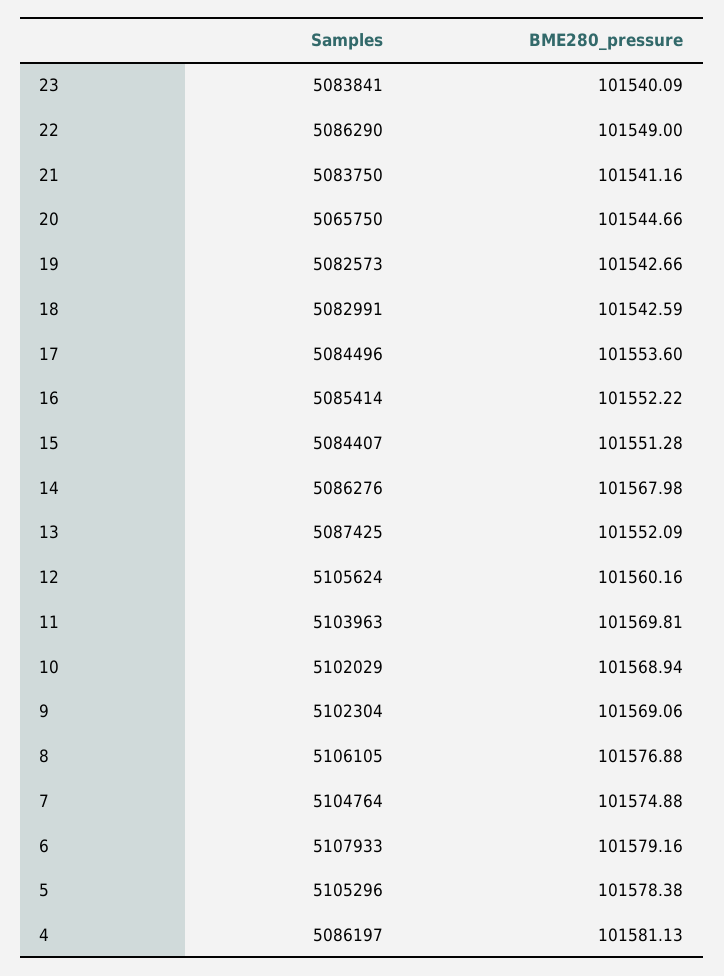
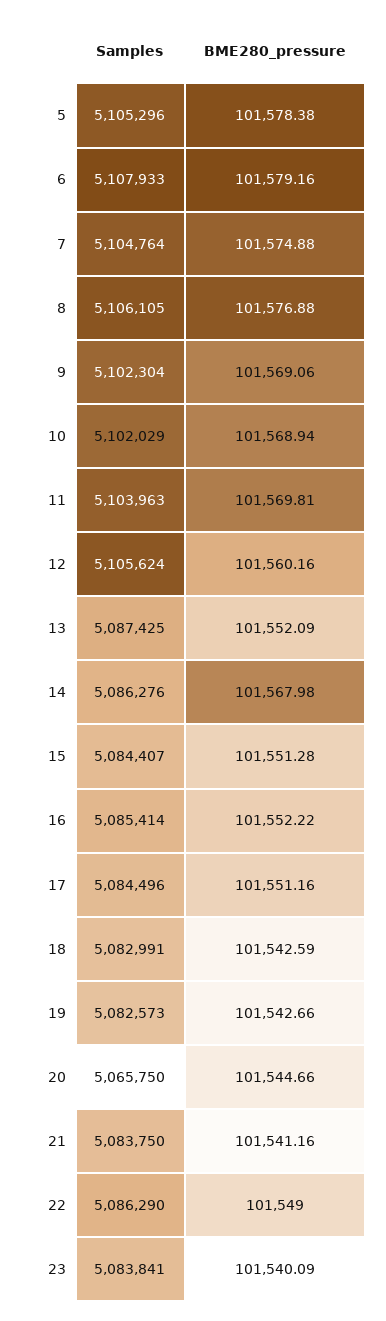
BME280_pressure, 17: 101553.6 -> 101551.16
Samples, 4: 5086197 -> none
BME280_pressure, 4: 101581.13 -> none

